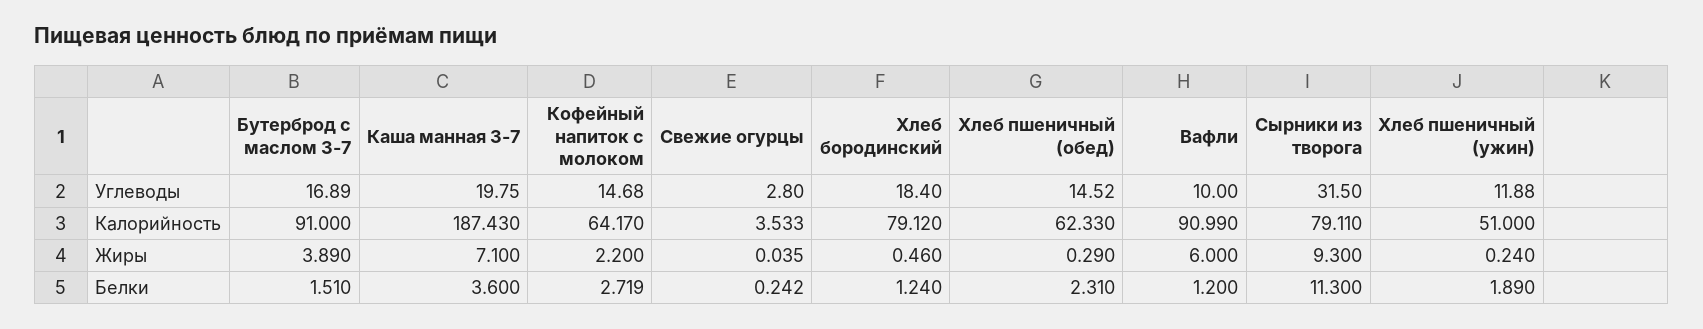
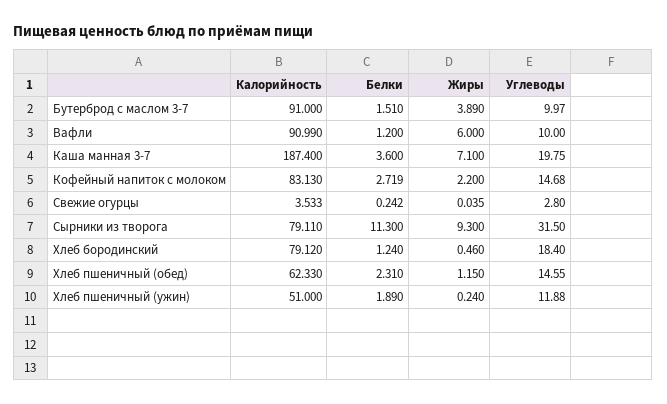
Бутерброд с маслом 3-7, Углеводы: 16.89 -> 9.97
Хлеб пшеничный (обед), Углеводы: 14.52 -> 14.55
Каша манная 3-7, Калорийность: 187.43 -> 187.4
Кофейный напиток с молоком, Калорийность: 64.17 -> 83.13
Хлеб пшеничный (обед), Жиры: 0.29 -> 1.15

